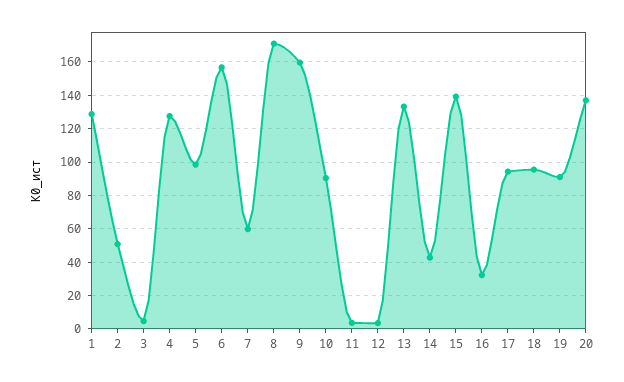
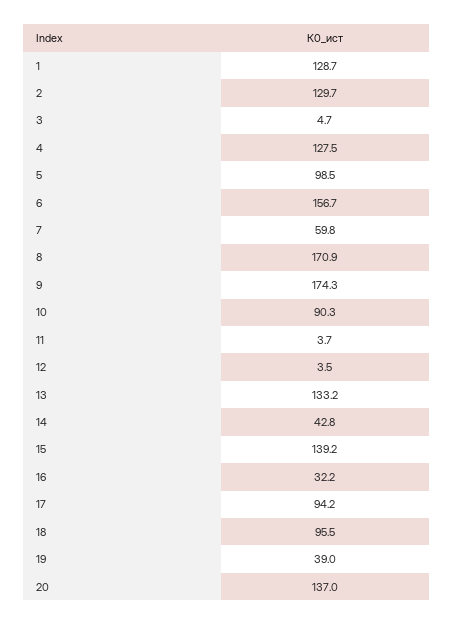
2: 50 -> 129.7
9: 160 -> 174.3
19: 90 -> 39

